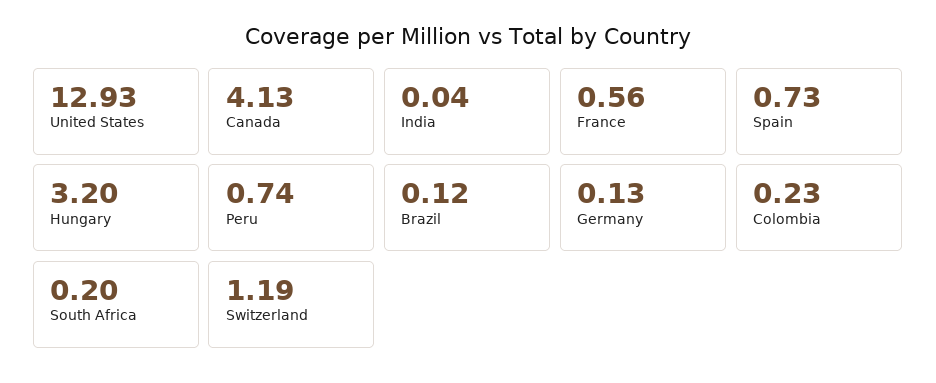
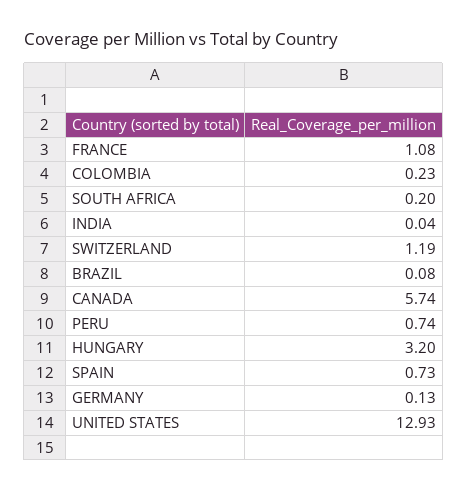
Canada: 4.13 -> 5.74
France: 0.56 -> 1.08
Brazil: 0.12 -> 0.08

